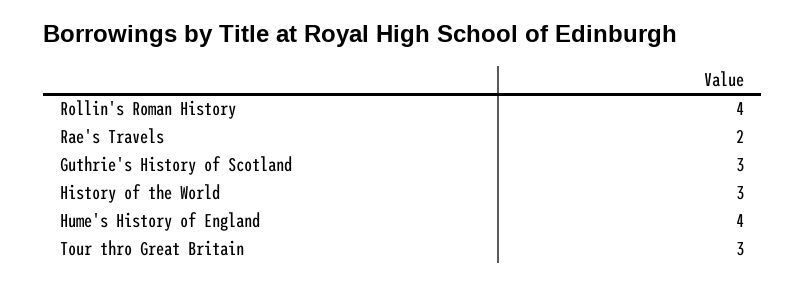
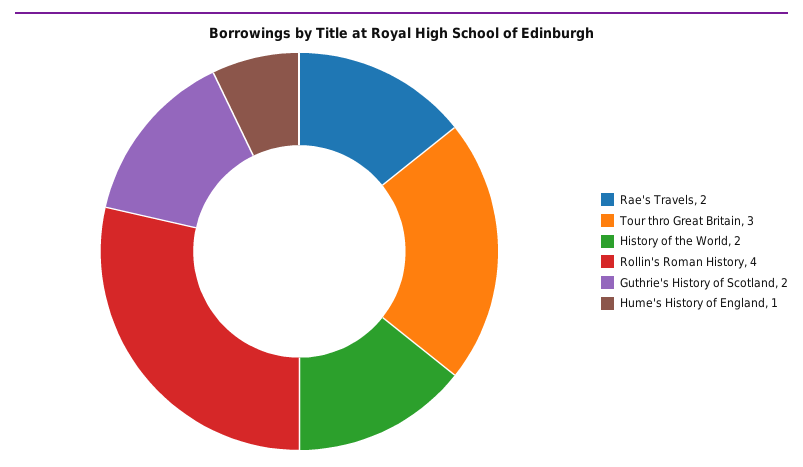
Guthrie's History of Scotland: 3 -> 2
History of the World: 3 -> 2
Hume's History of England: 4 -> 1

